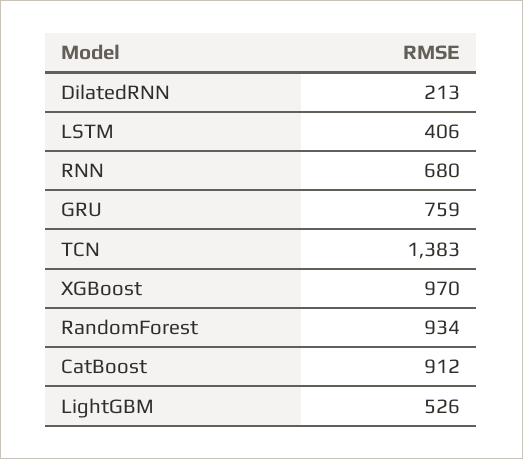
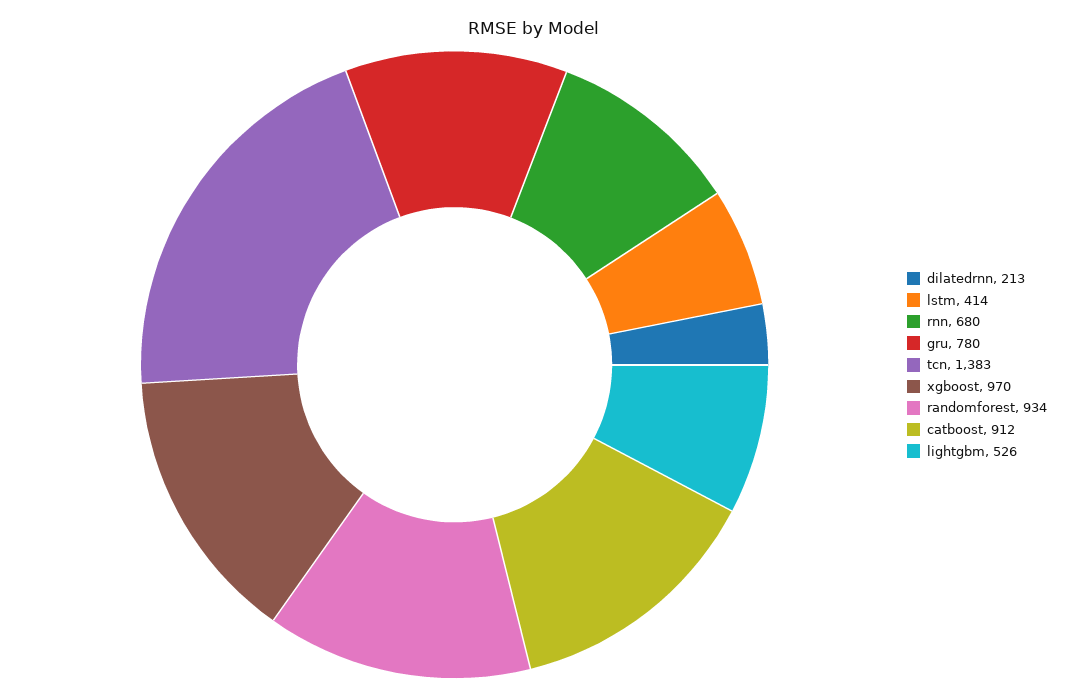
LSTM: 406 -> 414
GRU: 759 -> 780

